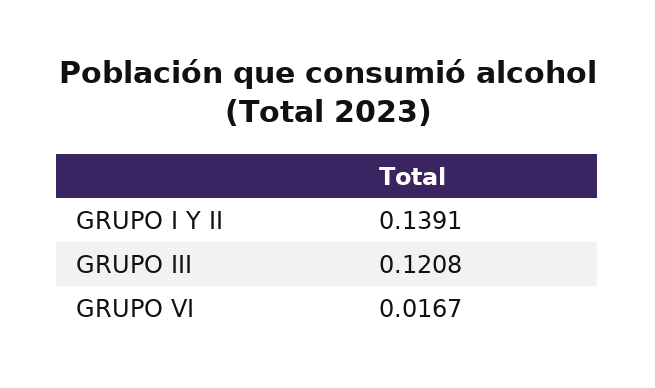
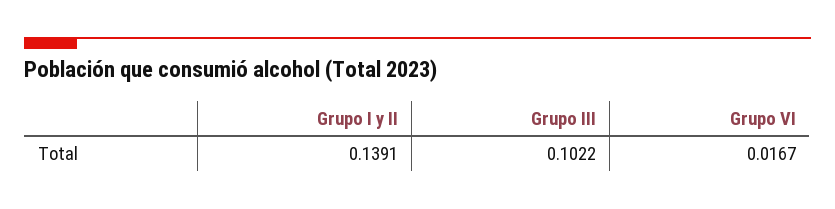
GRUPO III: 0.1208 -> 0.1022

